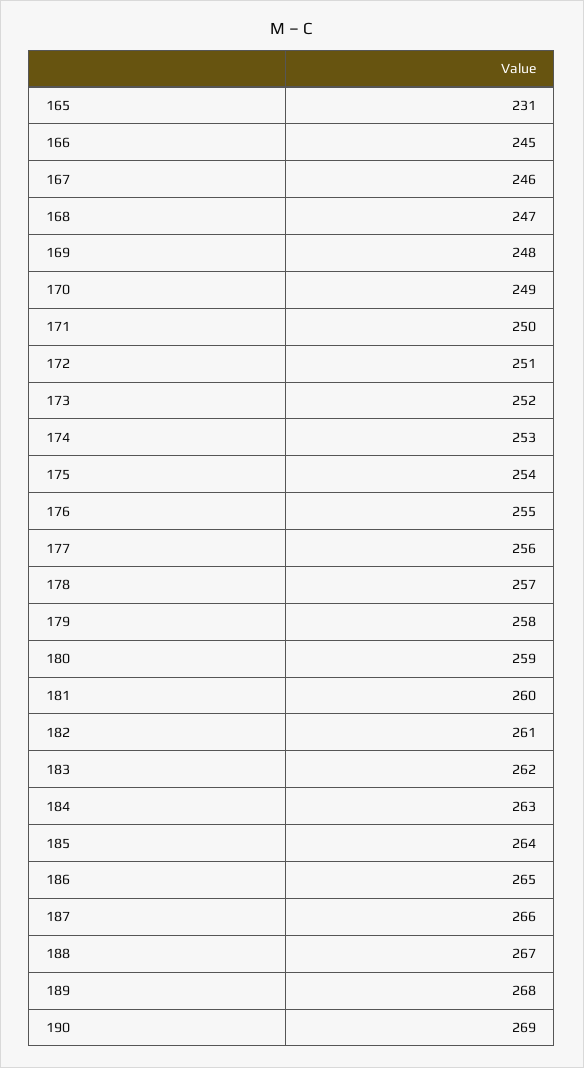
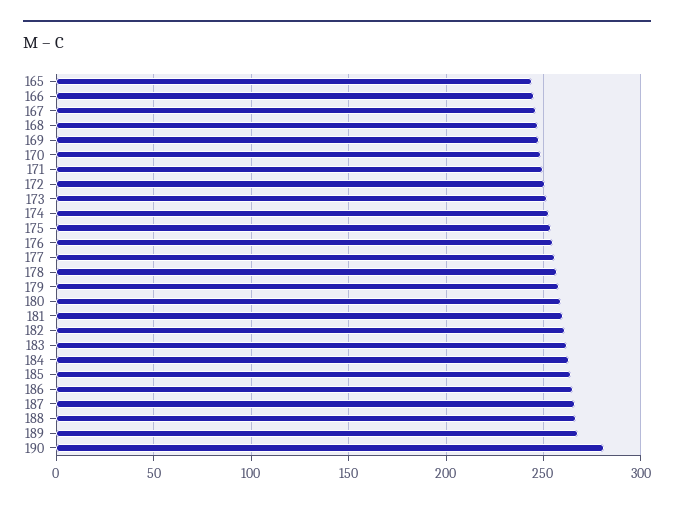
165: 231 -> 245
190: 269 -> 280

